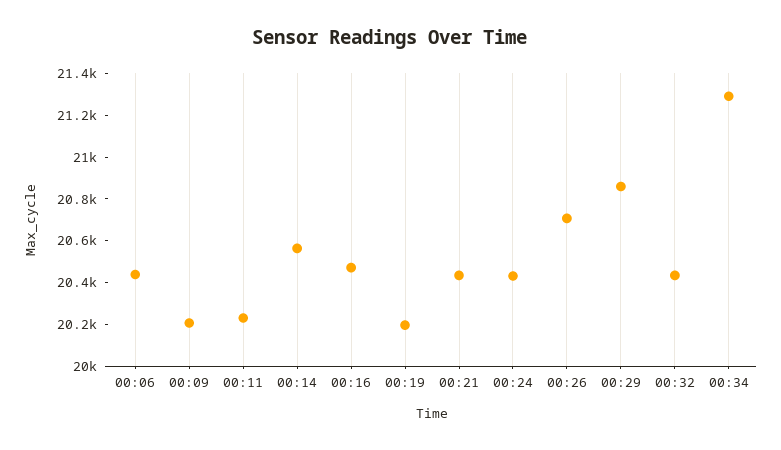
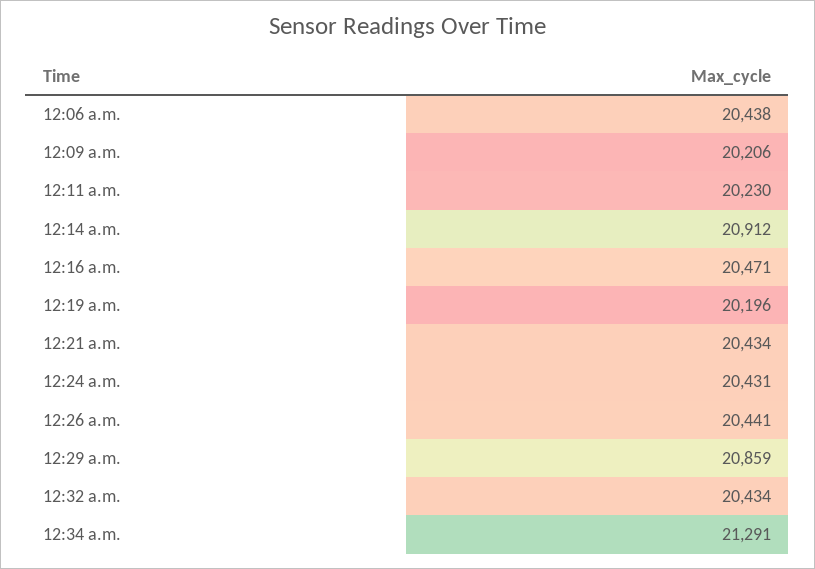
00:14: 20550 -> 20912
00:26: 20700 -> 20441

